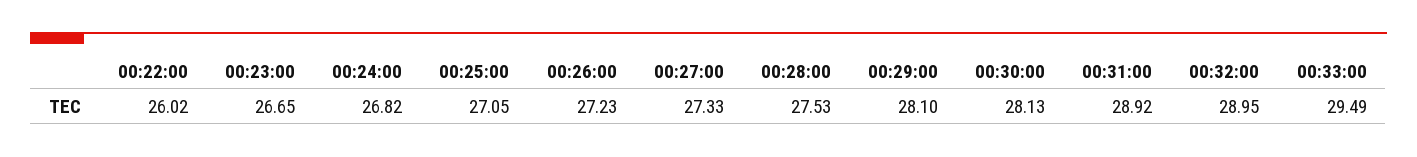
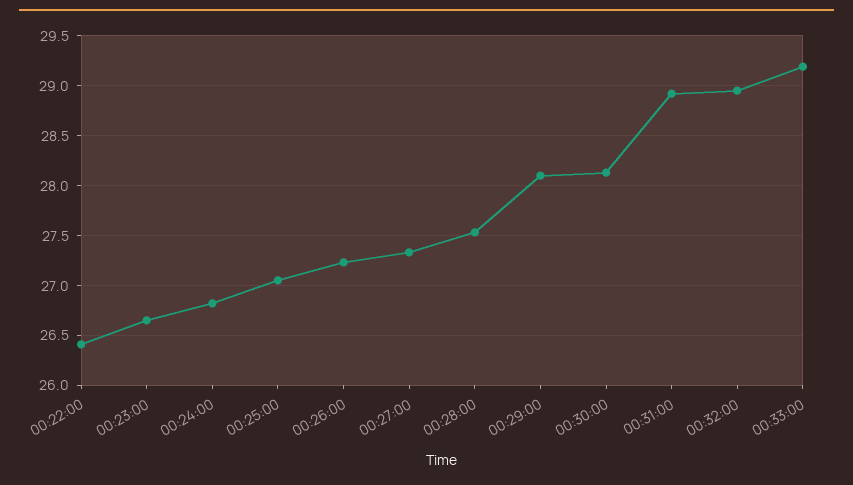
00:22:00: 26.02 -> 26.4
00:33:00: 29.49 -> 29.2

